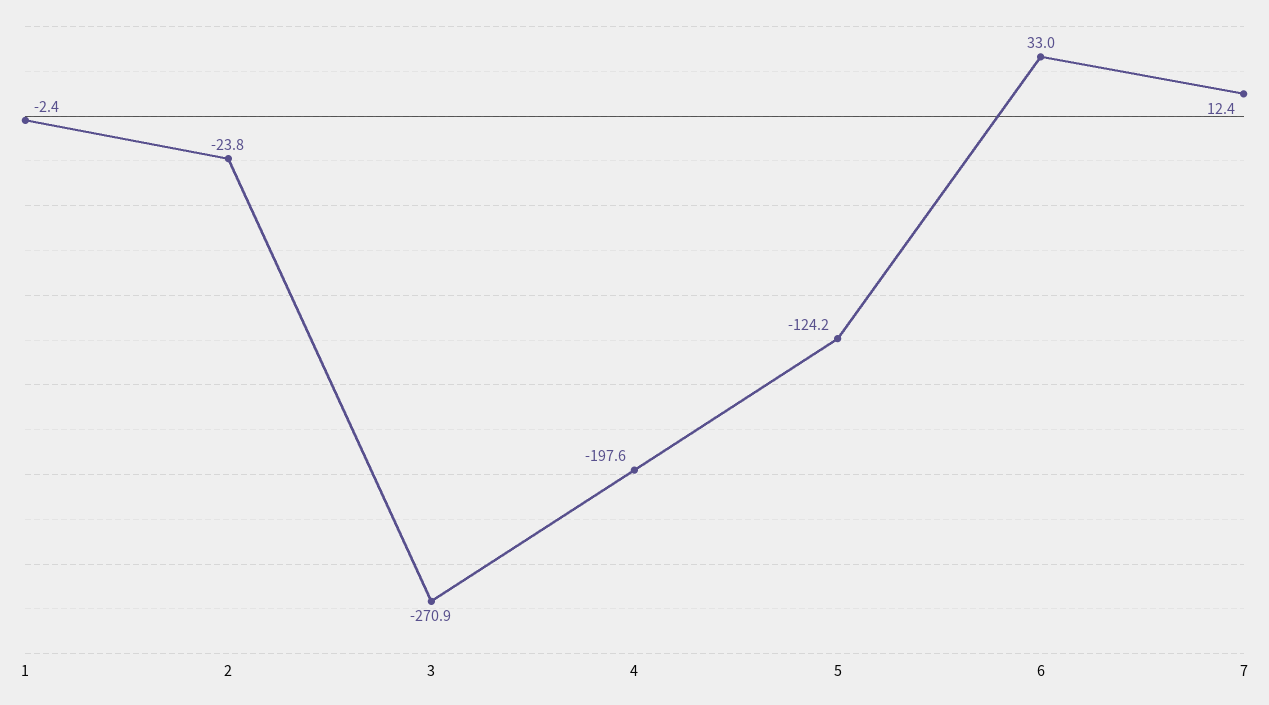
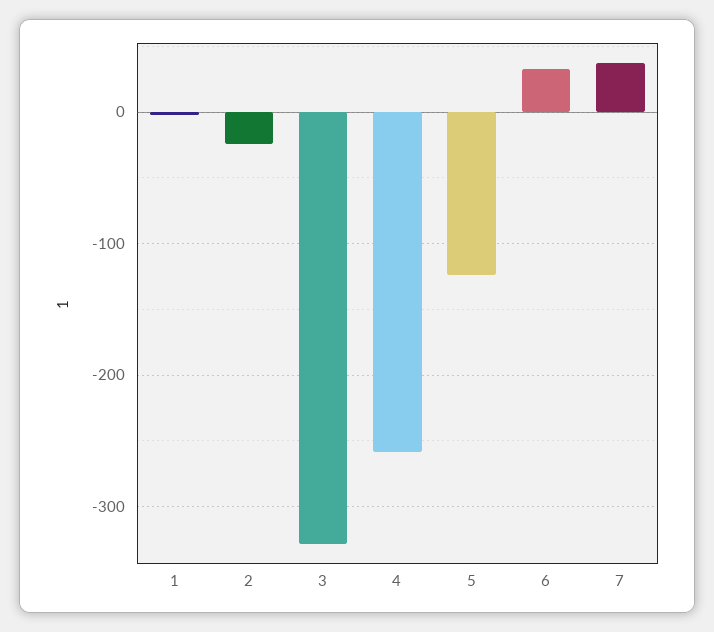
3: -270.9 -> -330
4: -197.6 -> -260
7: 12.4 -> 40

